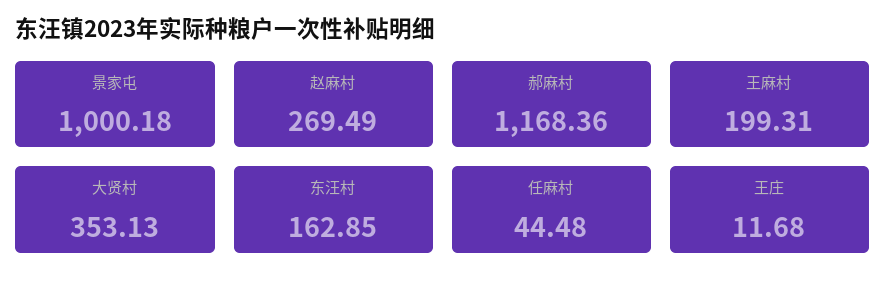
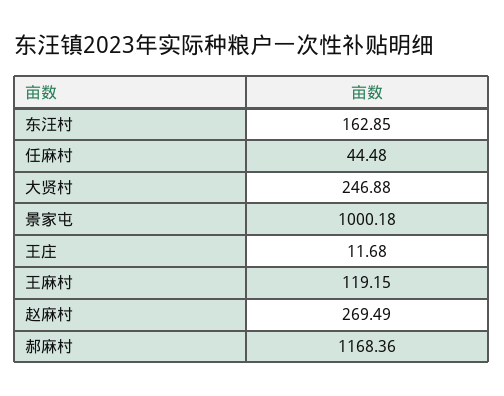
王麻村: 199.31 -> 119.15
大贤村: 353.13 -> 246.88

